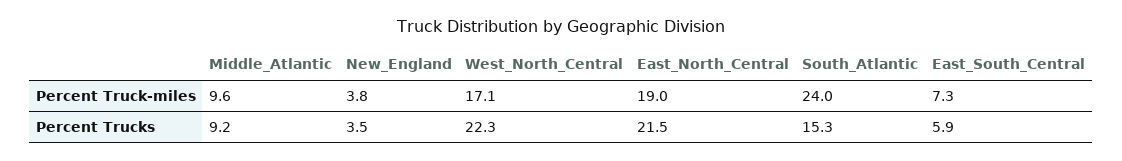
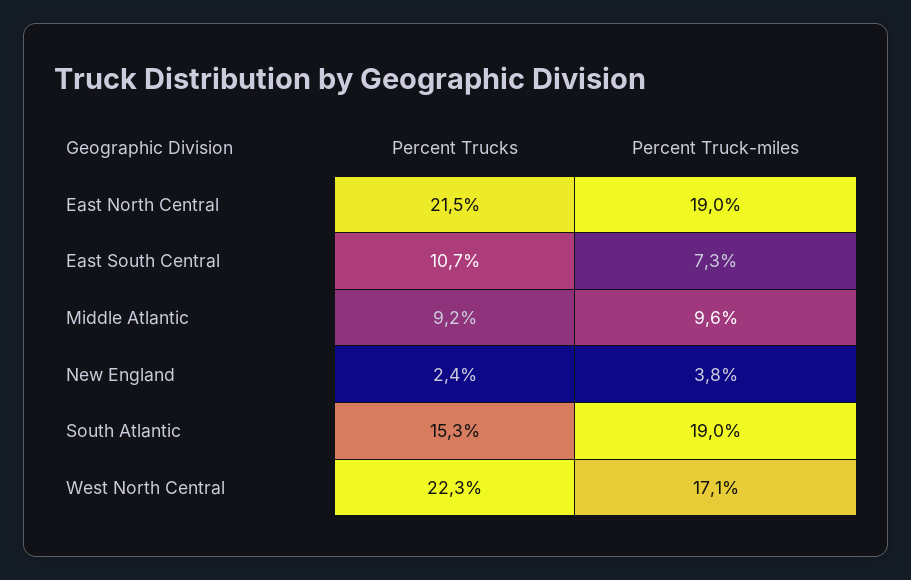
South_Atlantic, Percent Truck-miles: 24 -> 19
New_England, Percent Trucks: 3.5 -> 2.4
East_South_Central, Percent Trucks: 5.9 -> 10.7

